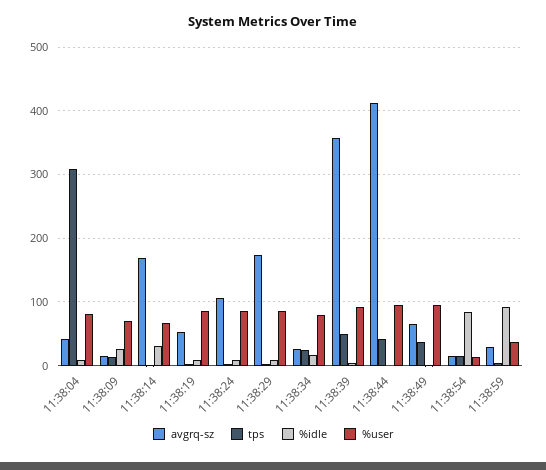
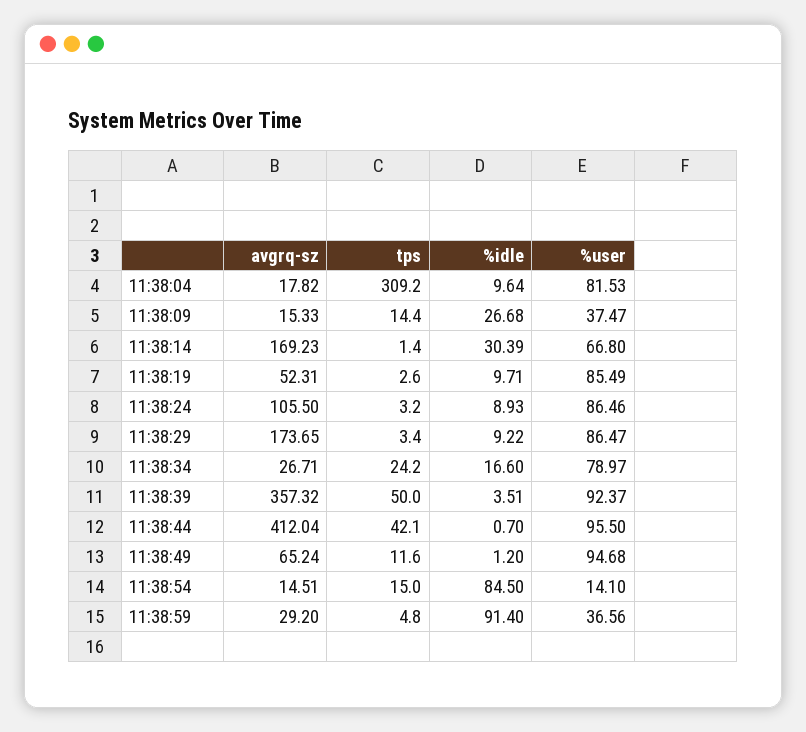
avgrq-sz, 11:38:04: 40 -> 17.82
%user, 11:38:09: 70 -> 37.47
tps, 11:38:49: 40 -> 11.6

